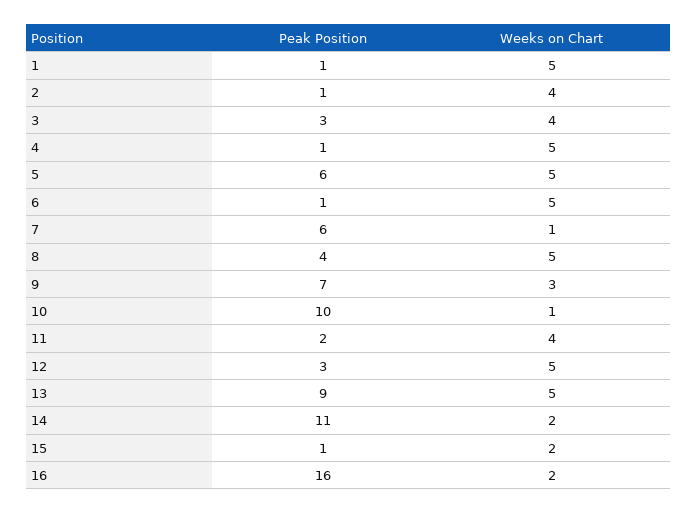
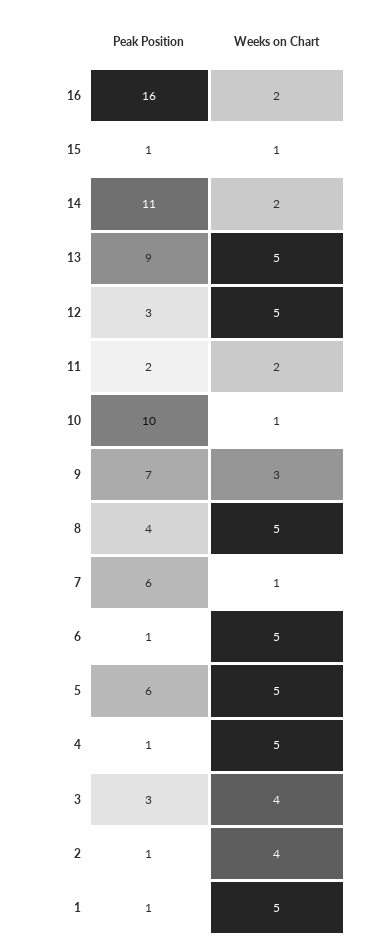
Weeks on Chart, 11: 4 -> 2
Weeks on Chart, 15: 2 -> 1

